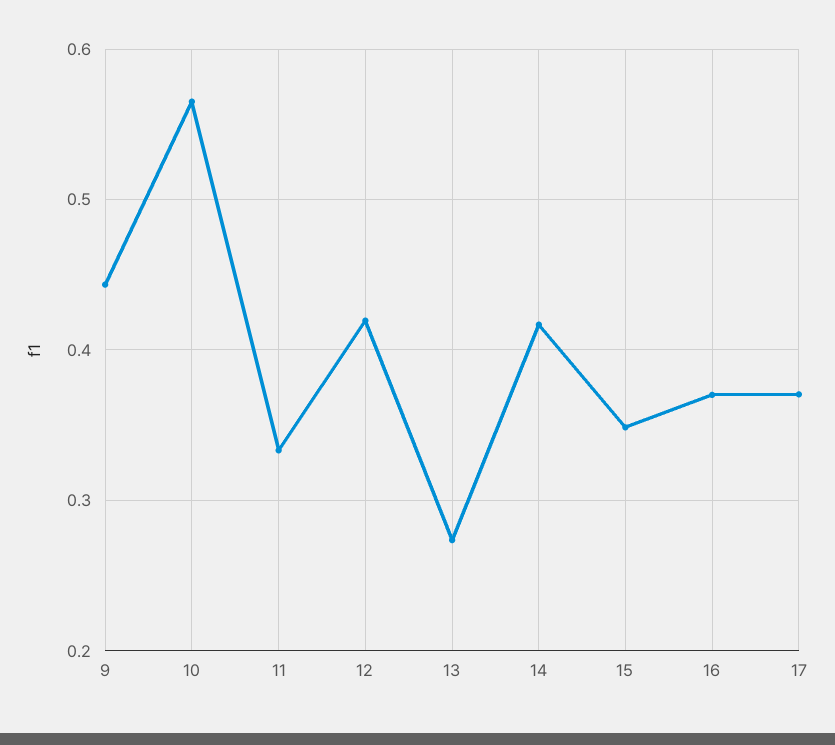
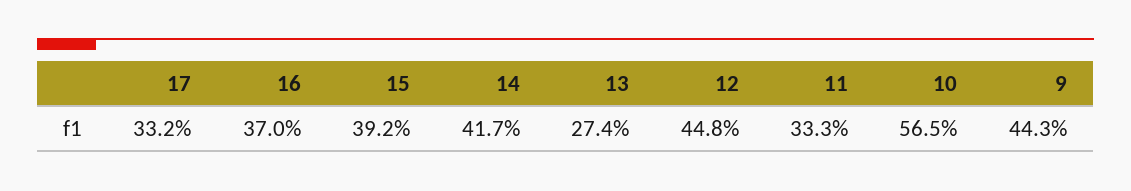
12: 0.42 -> 0.448
15: 0.35 -> 0.392
17: 0.37 -> 0.332

